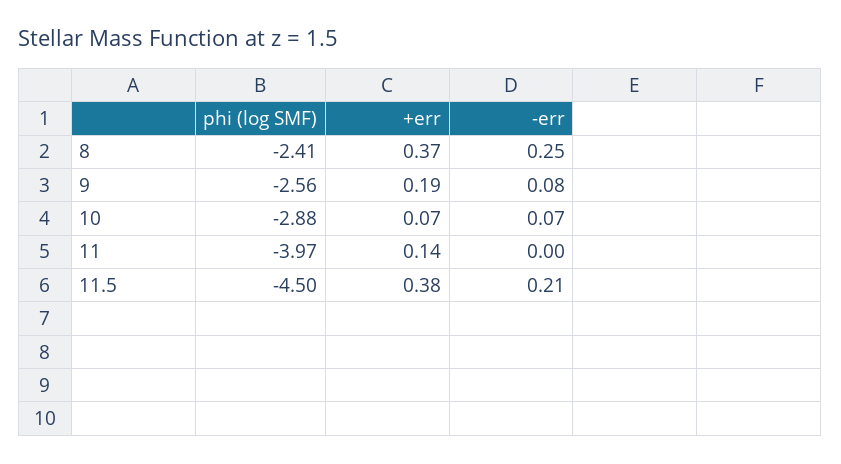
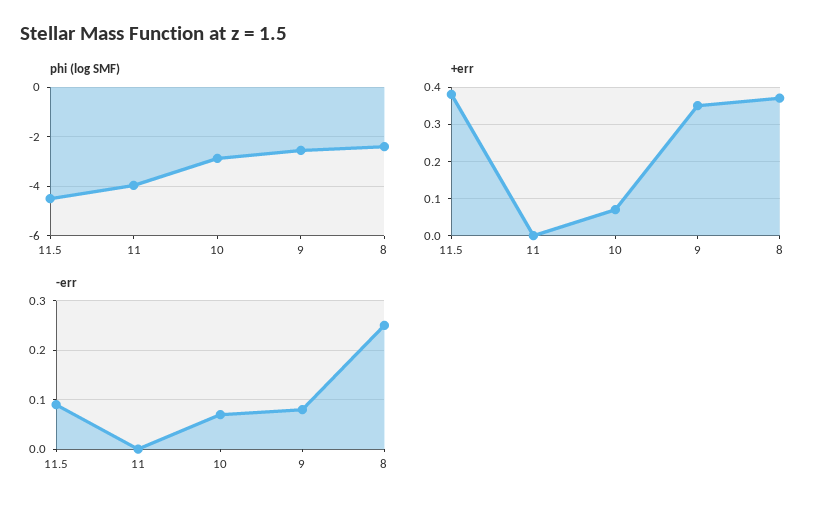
+err, 9: 0.19 -> 0.35
+err, 11: 0.14 -> 0
-err, 11.5: 0.21 -> 0.1

